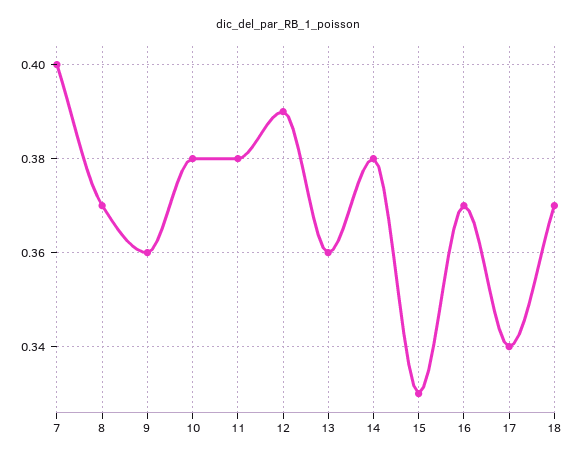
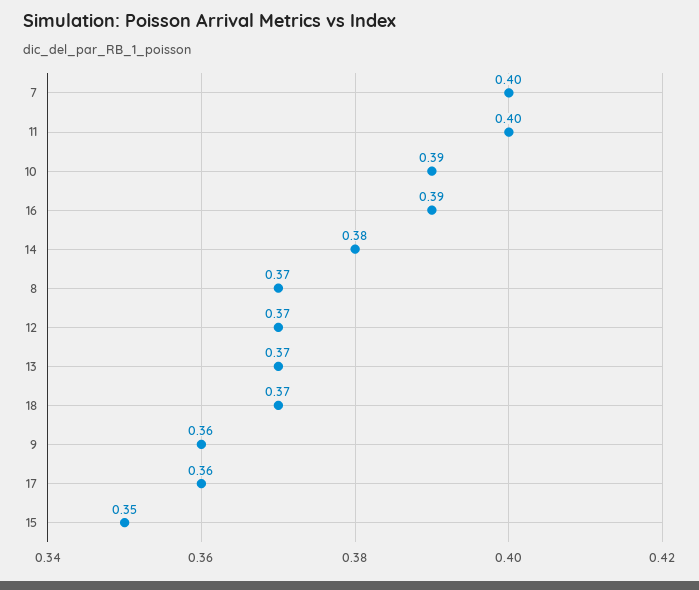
10: 0.38 -> 0.39
11: 0.38 -> 0.4
12: 0.39 -> 0.37
13: 0.36 -> 0.37
15: 0.33 -> 0.35
16: 0.37 -> 0.39
17: 0.34 -> 0.36

